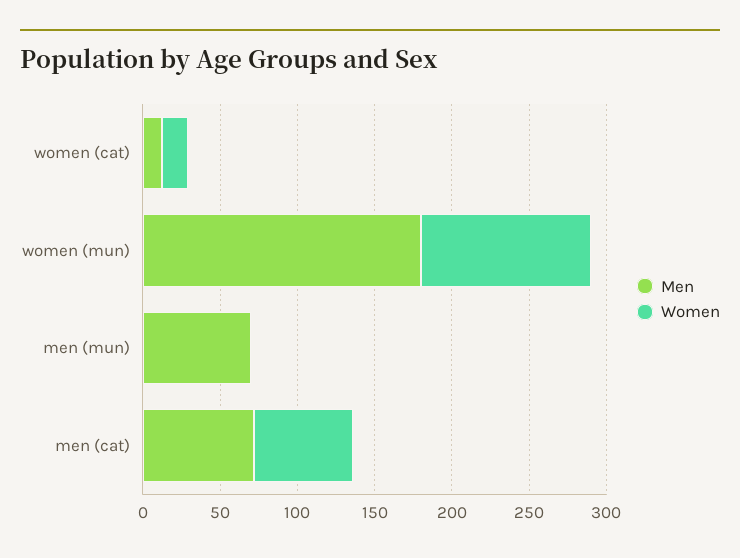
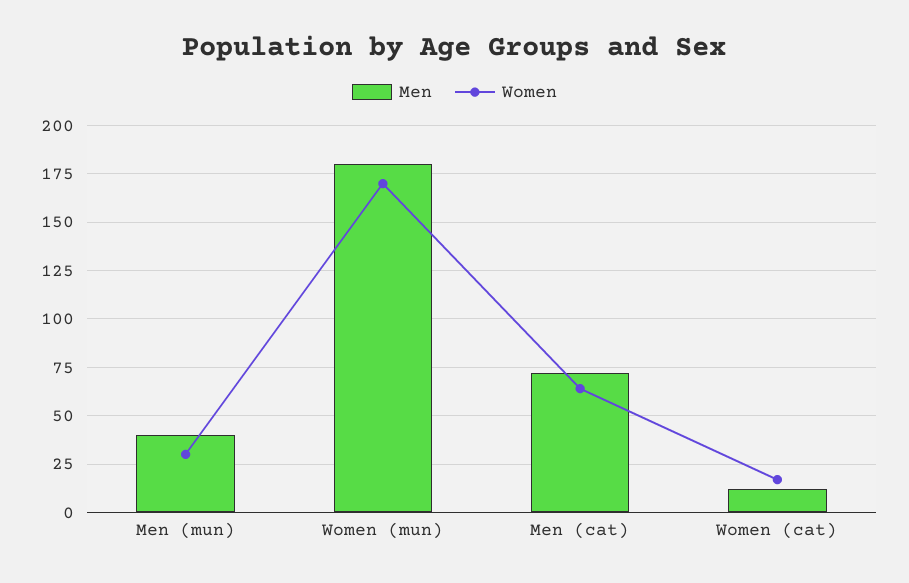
Women, women (mun): 110 -> 170
Men, men (mun): 70 -> 40
Women, men (mun): 0 -> 30

